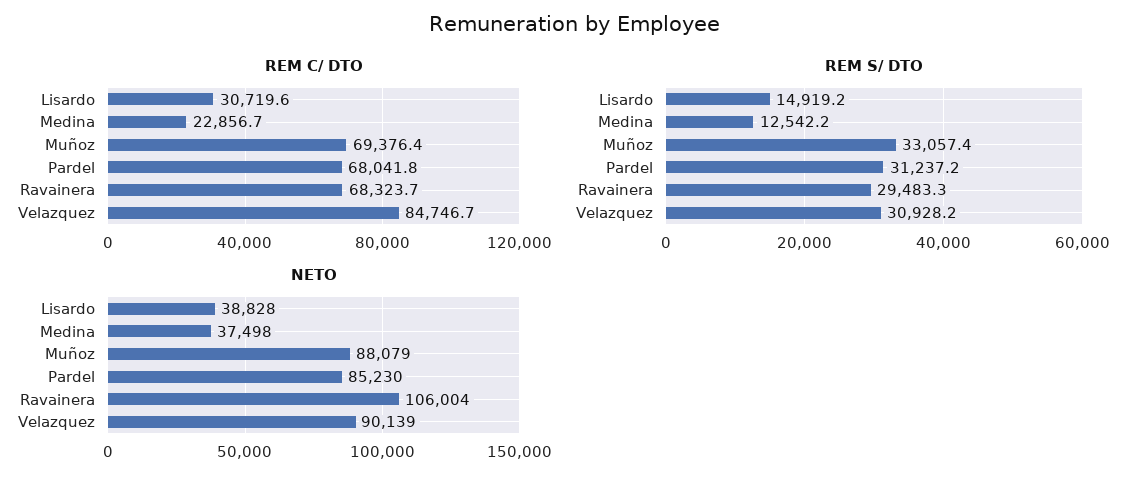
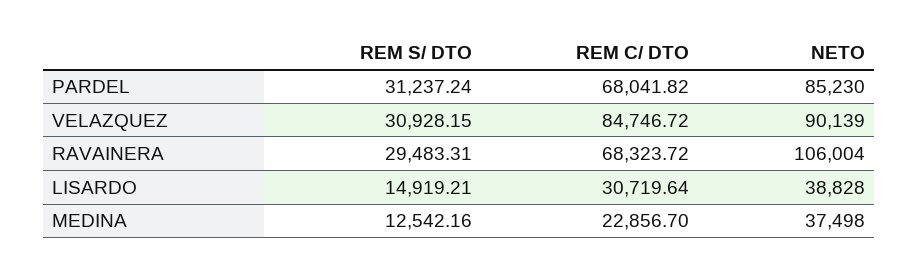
REM C/ DTO, Muñoz: 69376.4 -> none
REM S/ DTO, Muñoz: 33057.4 -> none
NETO, Muñoz: 88079 -> none

